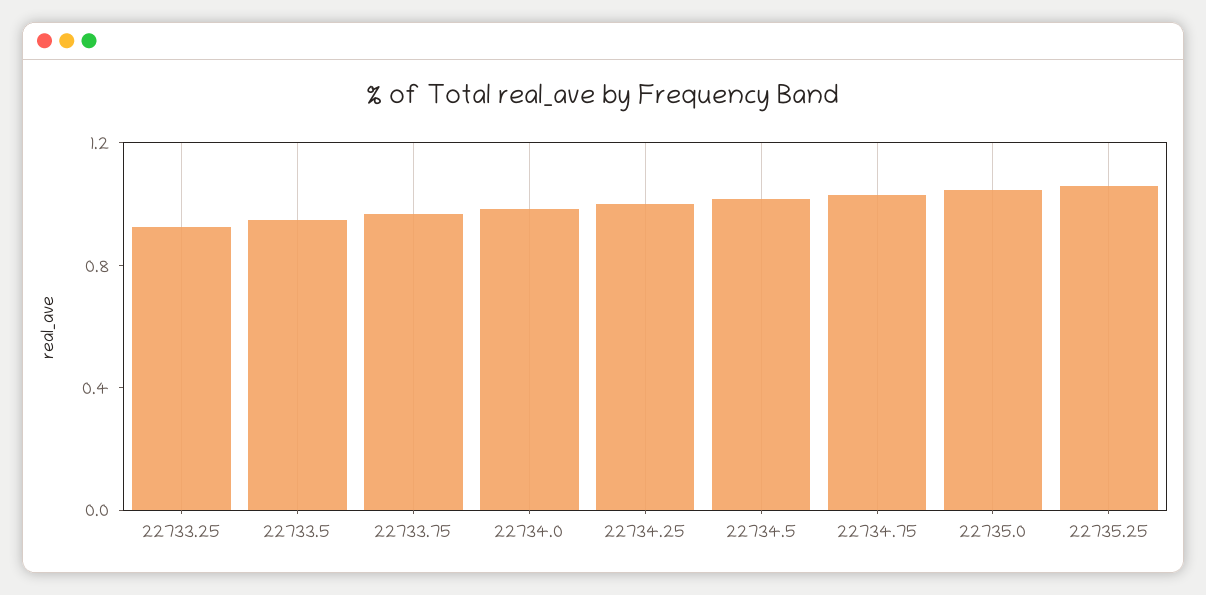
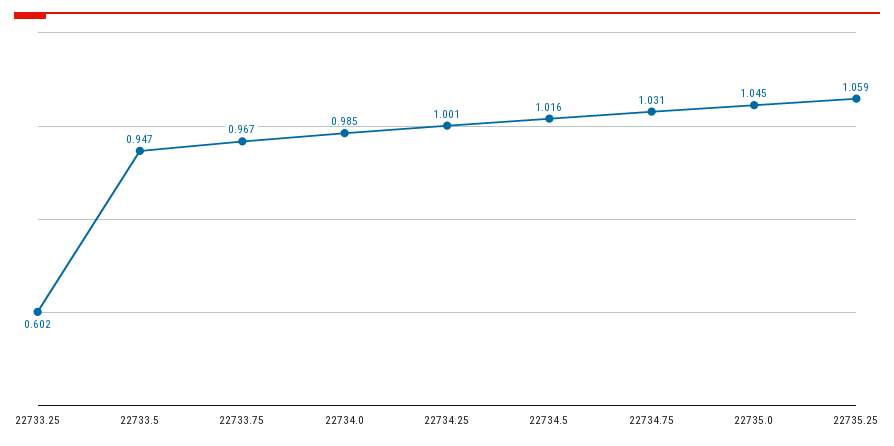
22733.25: 0.9 -> 0.602

